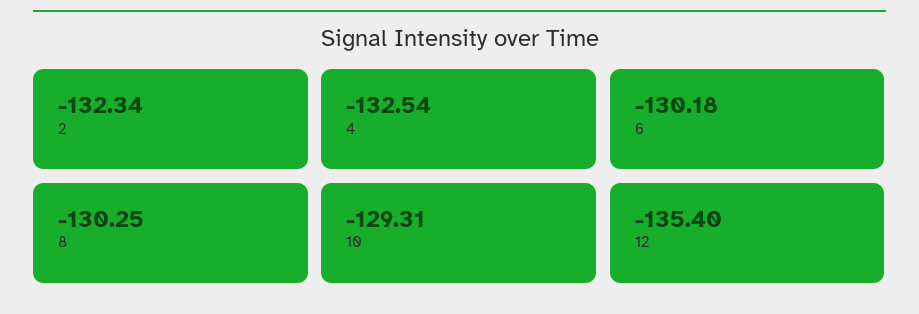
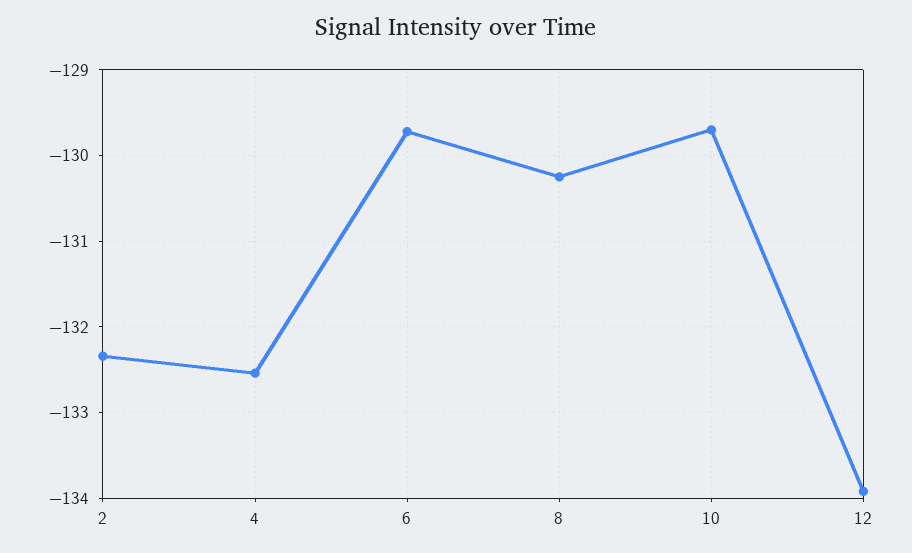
6: -130.18 -> -129.7
10: -129.31 -> -129.7
12: -135.4 -> -133.9

